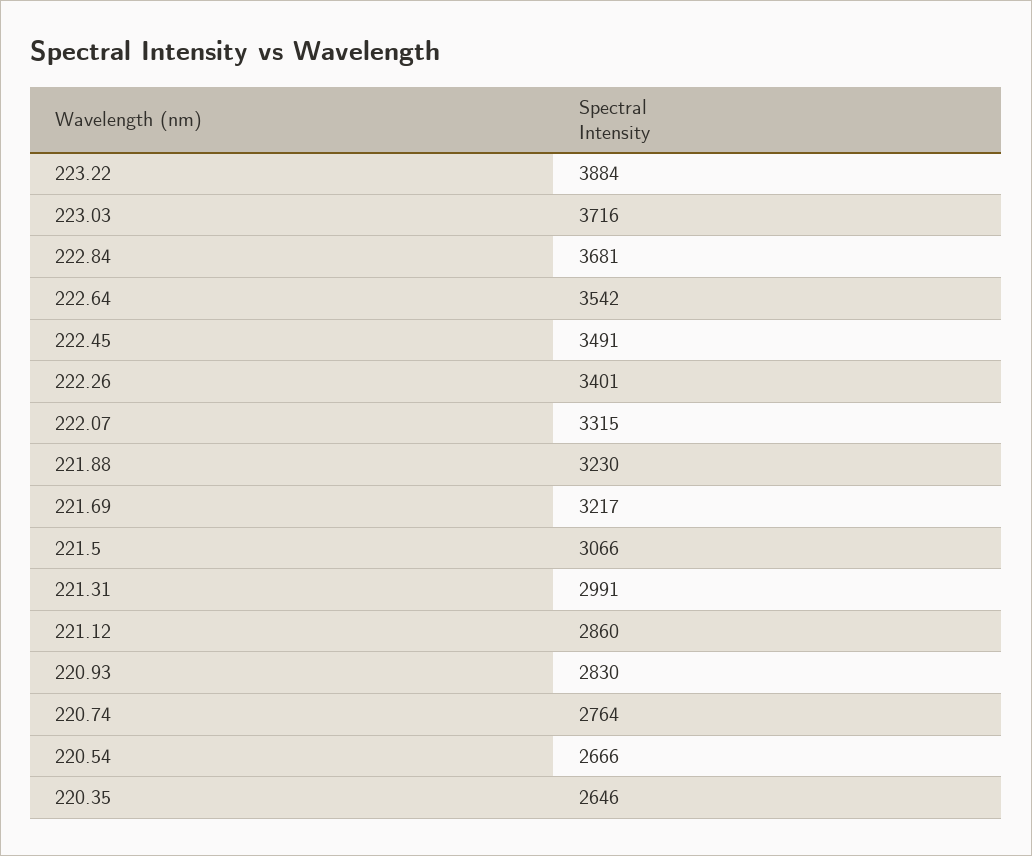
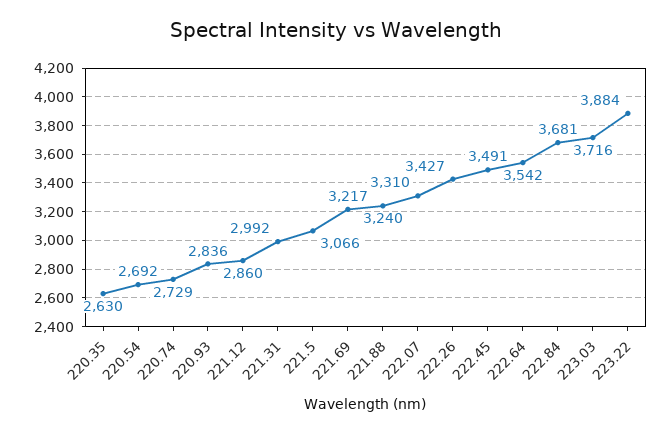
222.26: 3401 -> 3427
222.07: 3315 -> 3310
221.88: 3230 -> 3240
221.31: 2991 -> 2992
220.93: 2830 -> 2836
220.74: 2764 -> 2729
220.54: 2666 -> 2692
220.35: 2646 -> 2630

